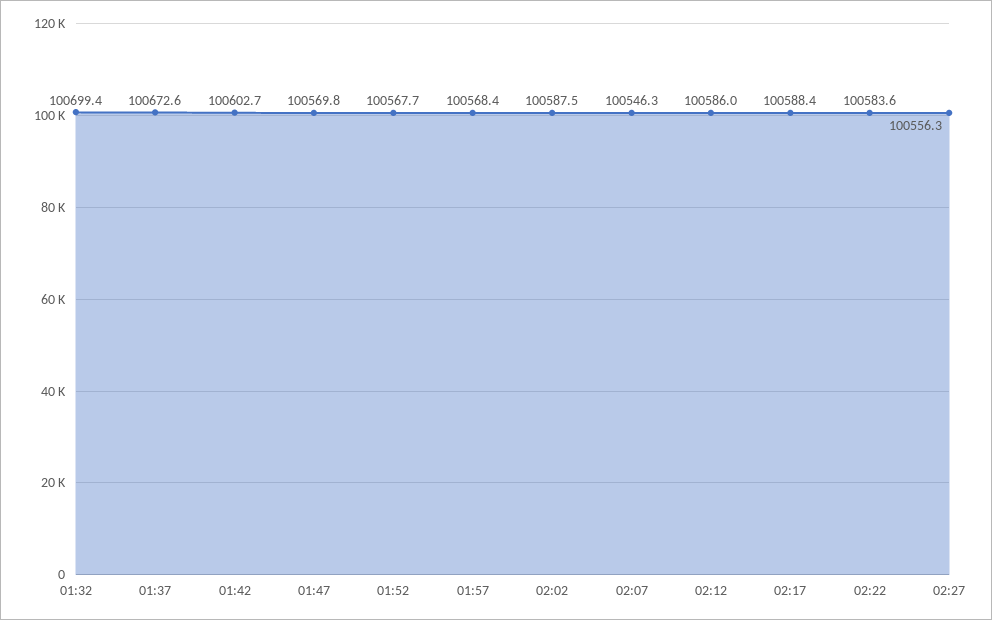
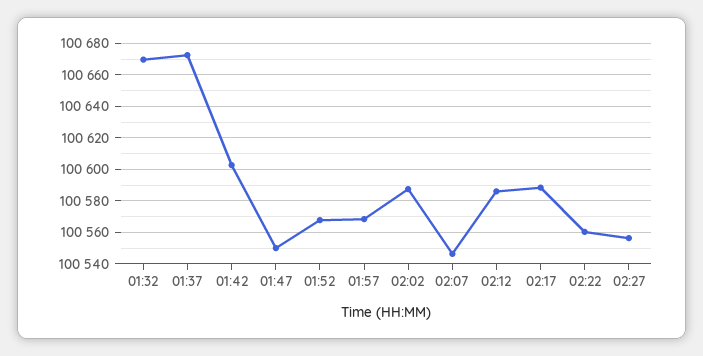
01:32: 100699.4 -> 100670
01:47: 100569.8 -> 100550
02:22: 100583.6 -> 100560

